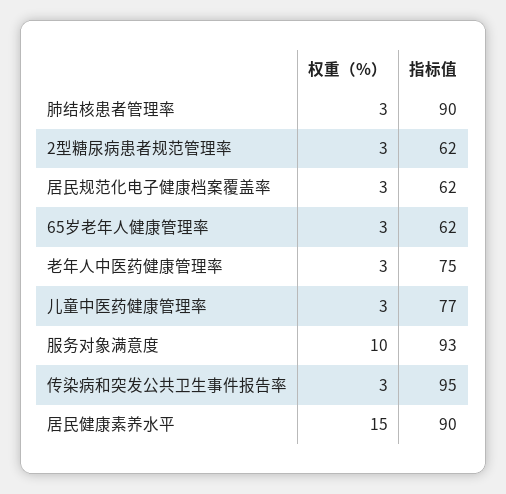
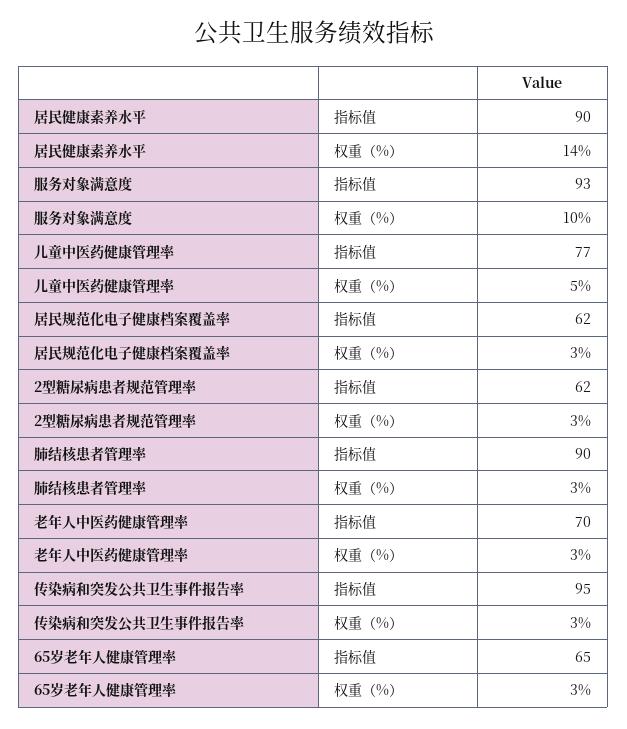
指标值, 65岁老年人健康管理率: 62 -> 65
指标值, 老年人中医药健康管理率: 75 -> 70
权重（%）, 儿童中医药健康管理率: 3 -> 5
权重（%）, 居民健康素养水平: 15 -> 14

